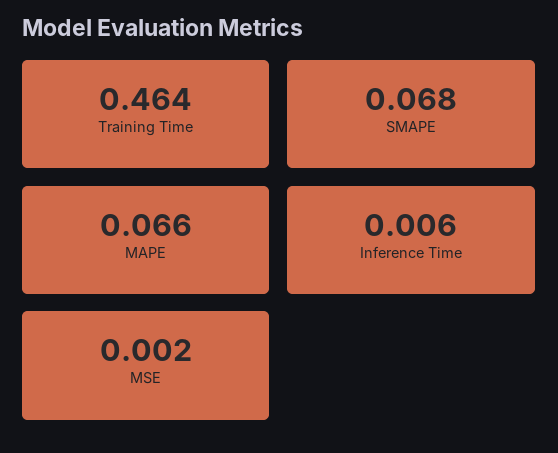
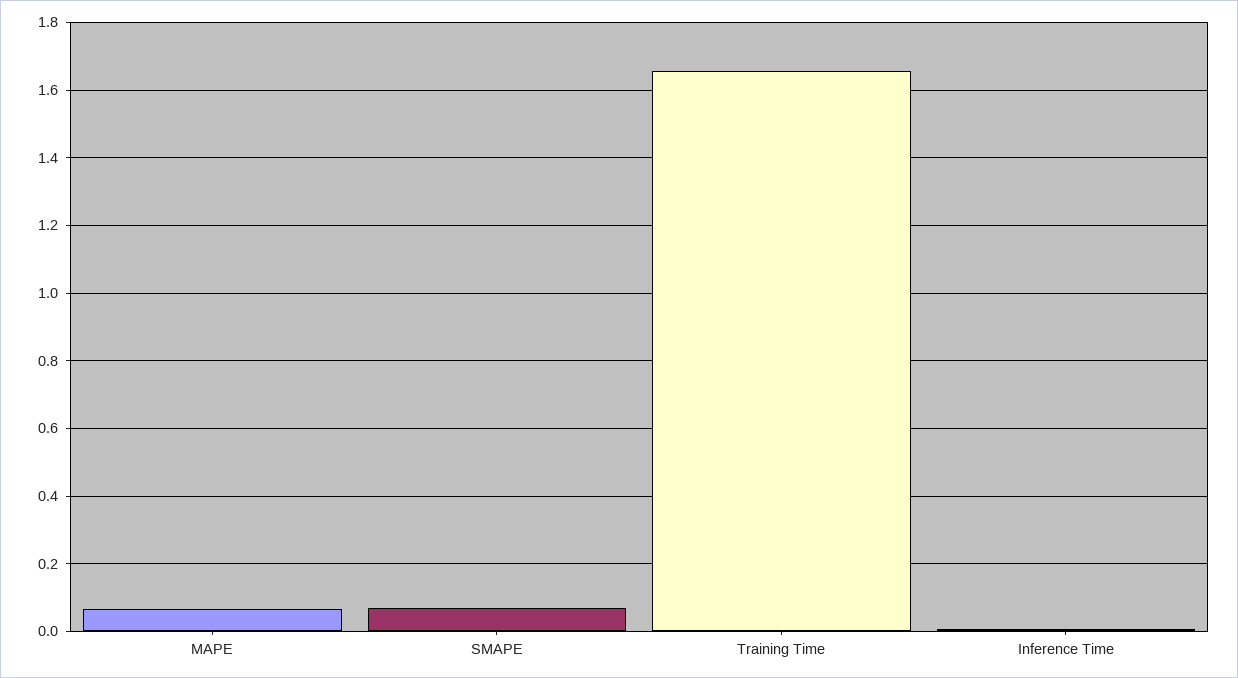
Training Time: 0.464 -> 1.66
MSE: 0.002 -> none

